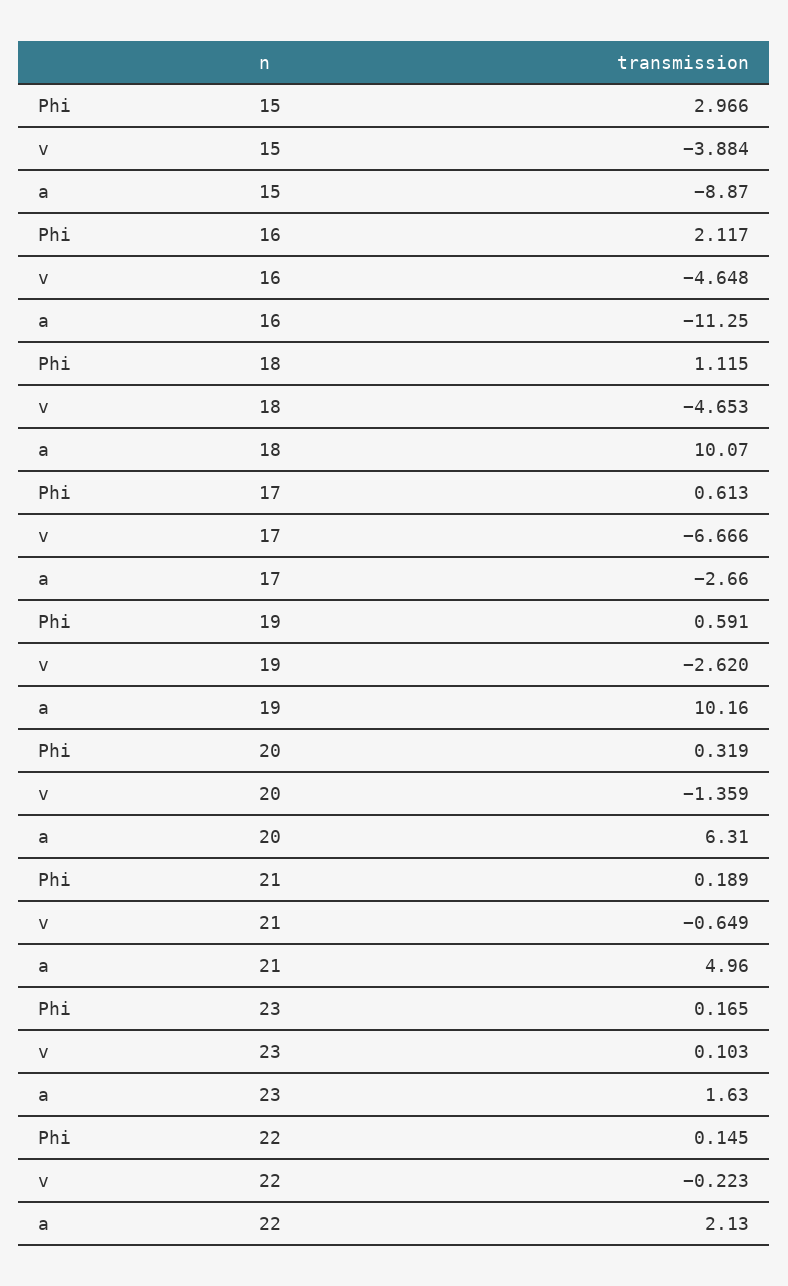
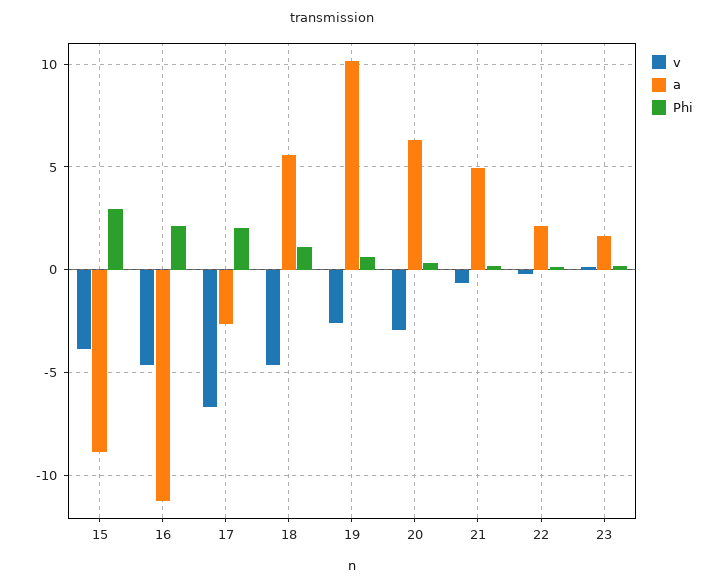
a, 18: 10.07 -> 5.5
Phi, 17: 0.613 -> 2
v, 20: -1.359 -> -3

